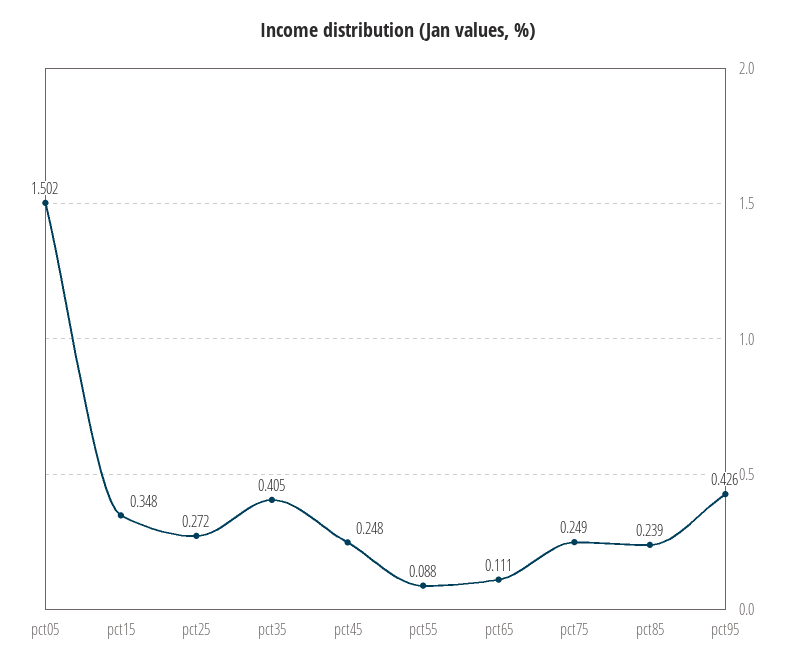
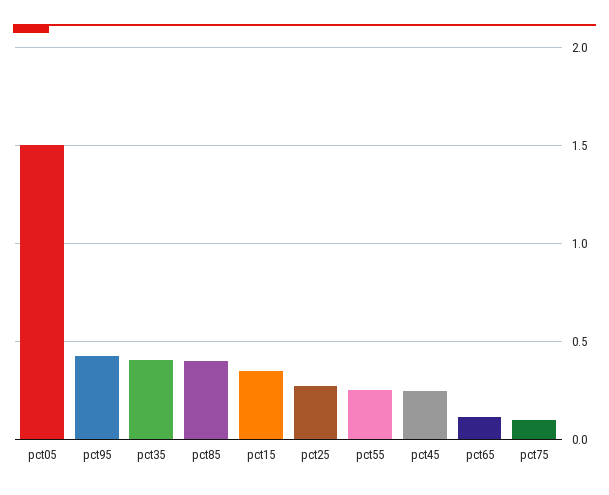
pct55: 0.088 -> 0.25
pct75: 0.249 -> 0.1
pct85: 0.239 -> 0.4

